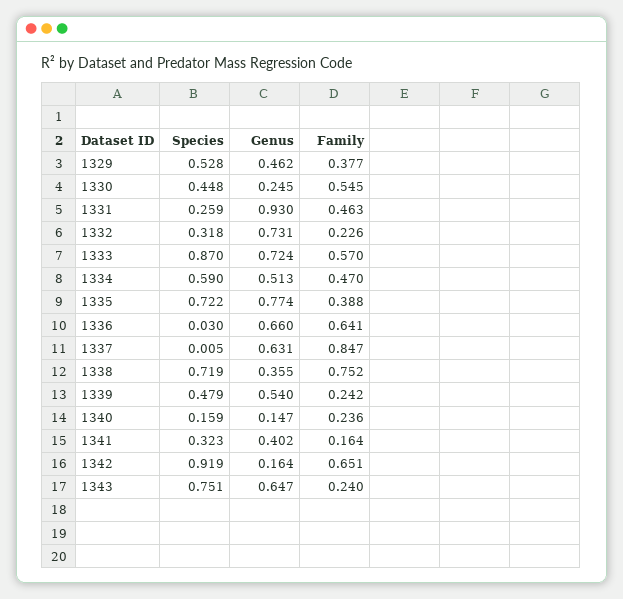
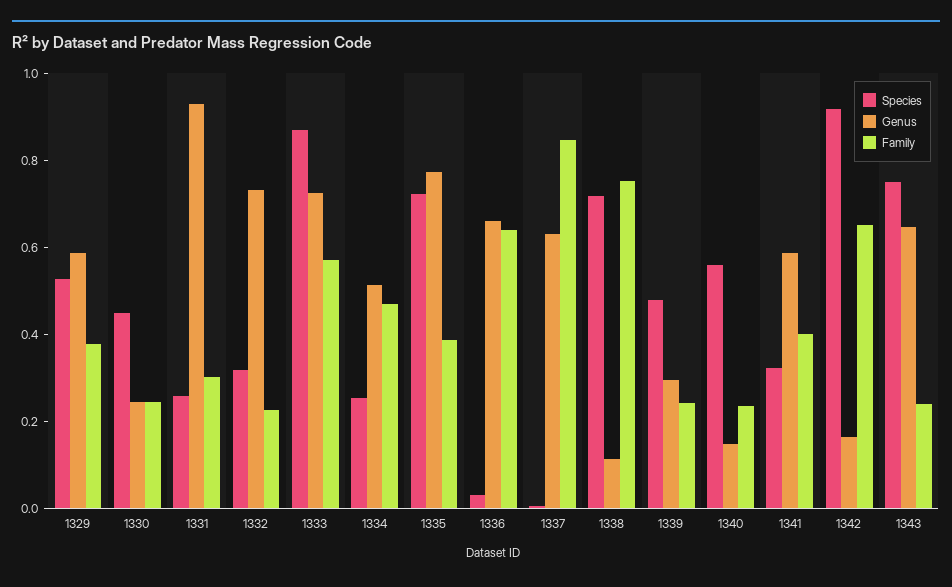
Genus, 1329: 0.462 -> 0.6
Family, 1330: 0.545 -> 0.25
Family, 1331: 0.463 -> 0.3
Species, 1334: 0.59 -> 0.25
Genus, 1338: 0.355 -> 0.1
Genus, 1339: 0.54 -> 0.3
Species, 1340: 0.159 -> 0.55
Genus, 1341: 0.402 -> 0.6
Family, 1341: 0.164 -> 0.4

